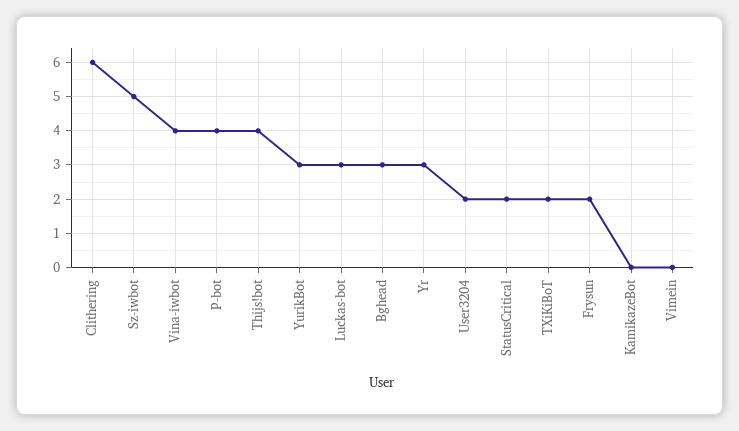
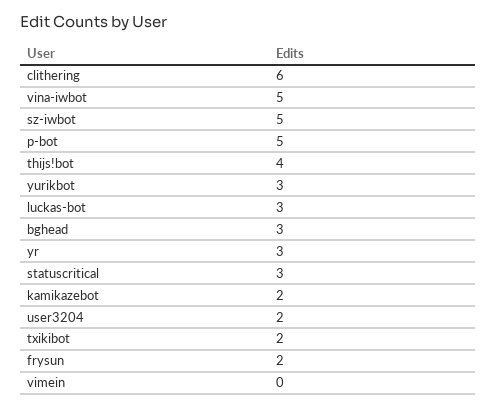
Vina-iwbot: 4 -> 5
P-bot: 4 -> 5
StatusCritical: 2 -> 3
KamikazeBot: 0 -> 2

